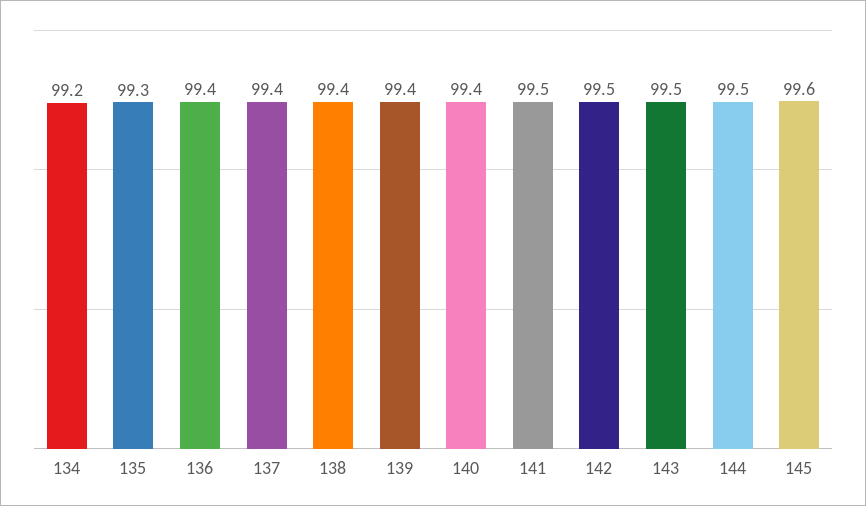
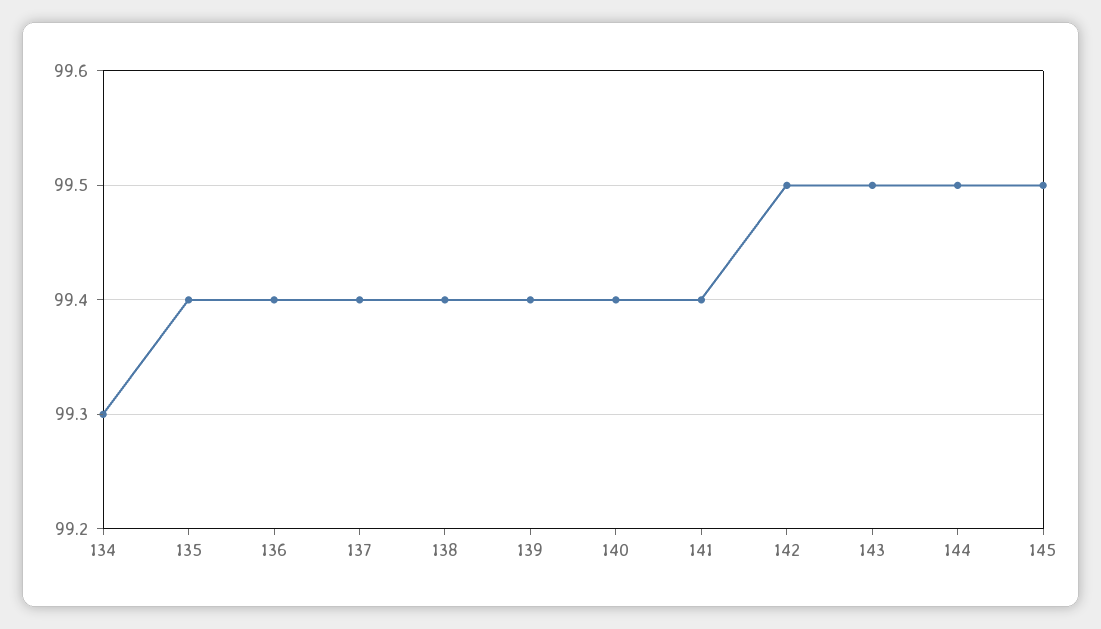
134: 99.2 -> 99.3
135: 99.3 -> 99.4
141: 99.5 -> 99.4
145: 99.6 -> 99.5

